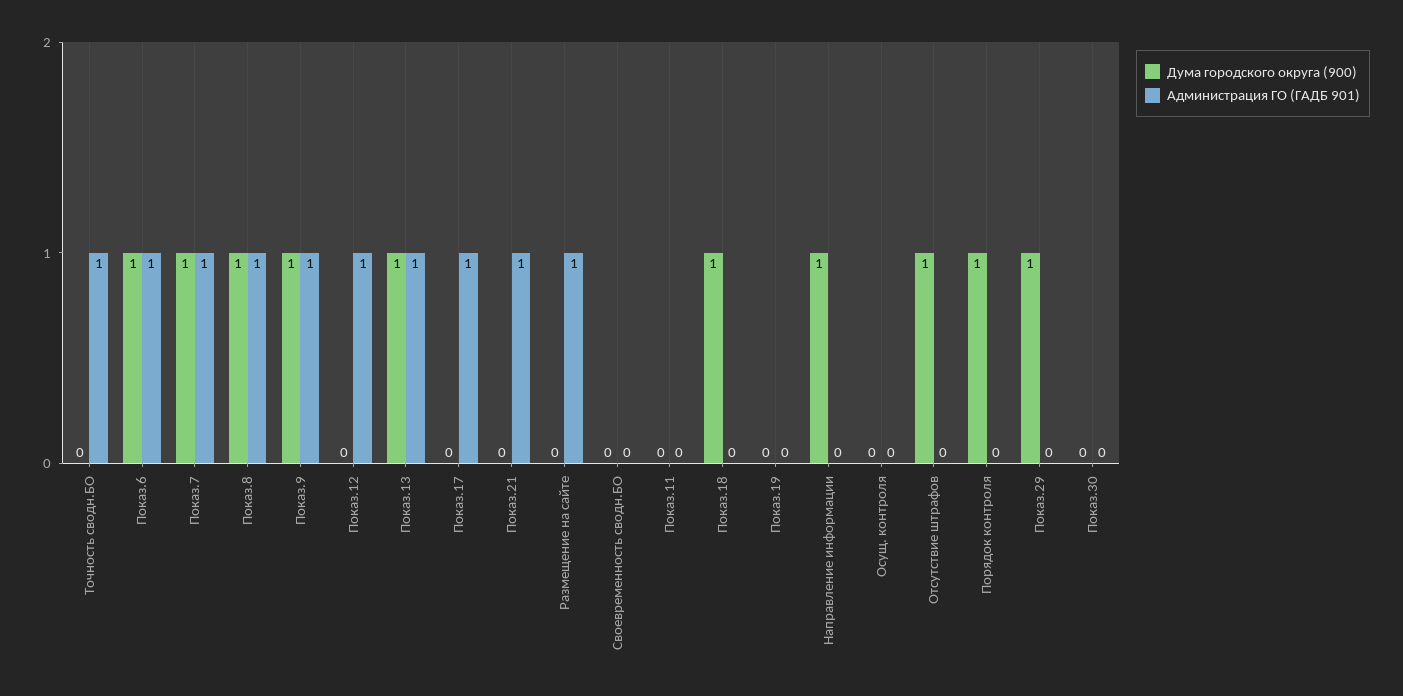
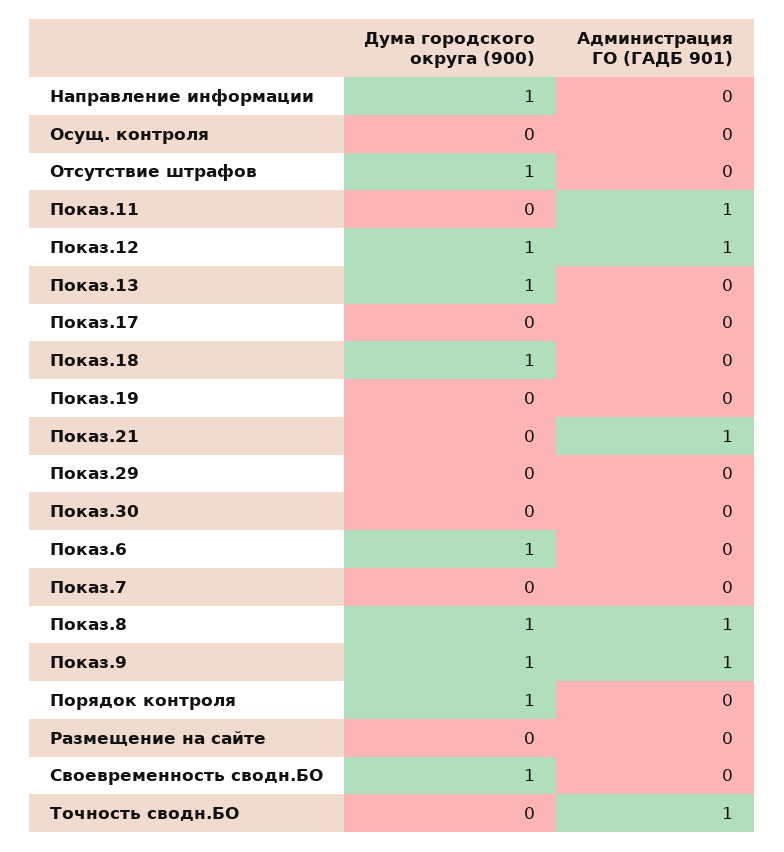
Администрация ГО (ГАДБ 901), Показ.6: 1 -> 0
Дума городского округа (900), Показ.7: 1 -> 0
Администрация ГО (ГАДБ 901), Показ.7: 1 -> 0
Дума городского округа (900), Показ.12: 0 -> 1
Администрация ГО (ГАДБ 901), Показ.13: 1 -> 0
Администрация ГО (ГАДБ 901), Показ.17: 1 -> 0
Администрация ГО (ГАДБ 901), Размещение на сайте: 1 -> 0
Дума городского округа (900), Своевременность сводн.БО: 0 -> 1
Администрация ГО (ГАДБ 901), Показ.11: 0 -> 1
Дума городского округа (900), Показ.29: 1 -> 0

